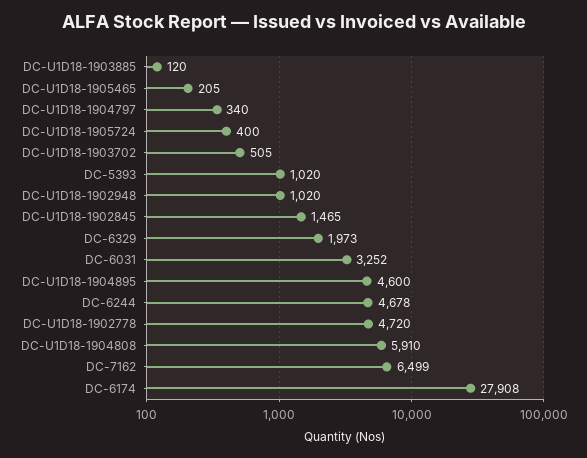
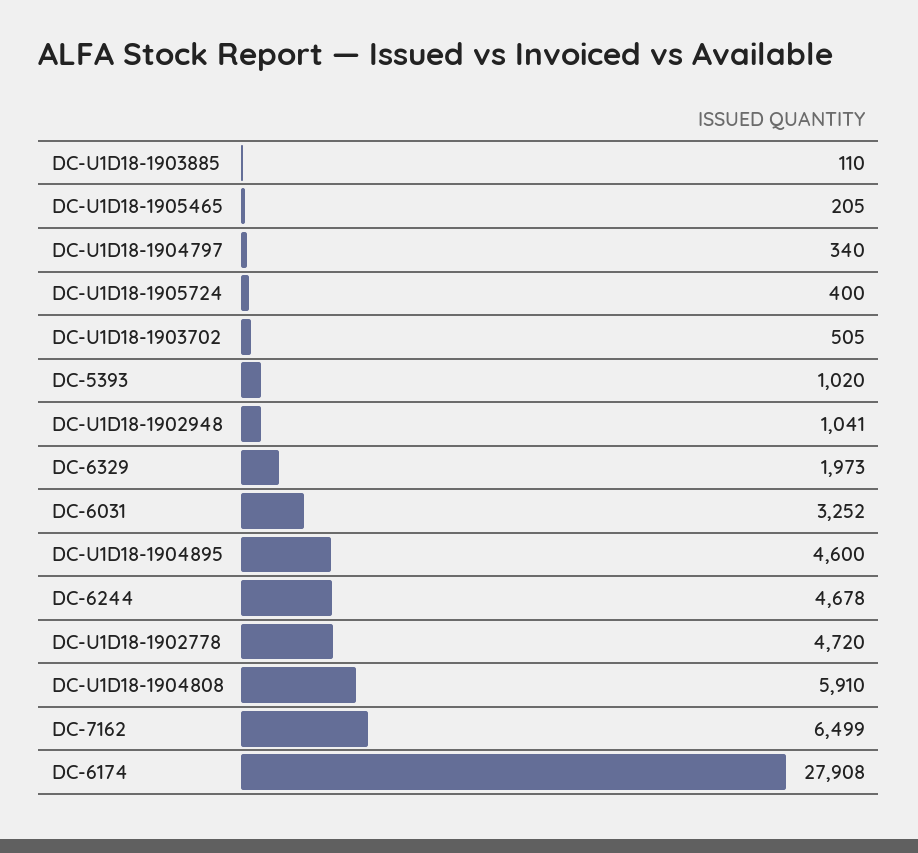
DC-U1D18-1903885: 120 -> 110
DC-U1D18-1902948: 1020 -> 1041
DC-U1D18-1902845: 1465 -> none

